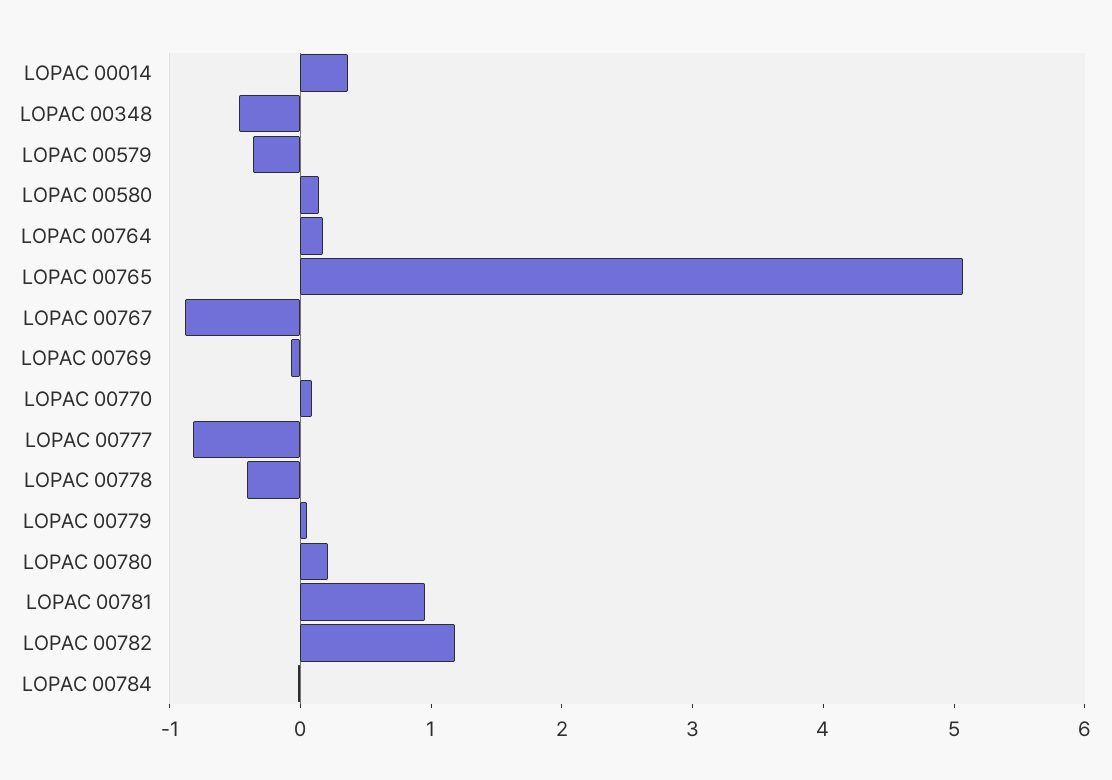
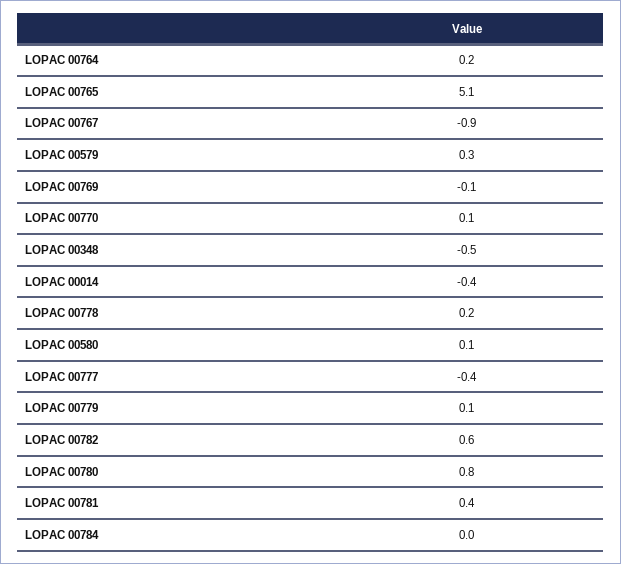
LOPAC 00014: 0.4 -> -0.4
LOPAC 00579: -0.4 -> 0.3
LOPAC 00777: -0.8 -> -0.4
LOPAC 00778: -0.4 -> 0.2
LOPAC 00780: 0.2 -> 0.8
LOPAC 00781: 1 -> 0.4
LOPAC 00782: 1.2 -> 0.6

